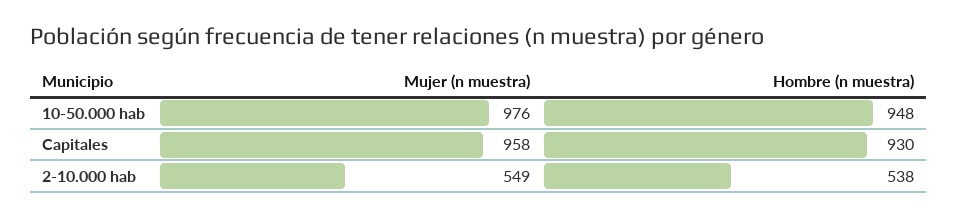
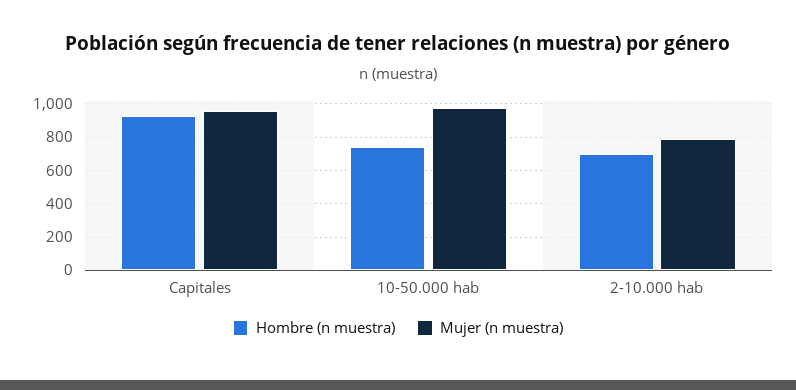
Hombre (n muestra), 10-50.000 hab: 948 -> 750
Mujer (n muestra), 2-10.000 hab: 549 -> 800
Hombre (n muestra), 2-10.000 hab: 538 -> 700

